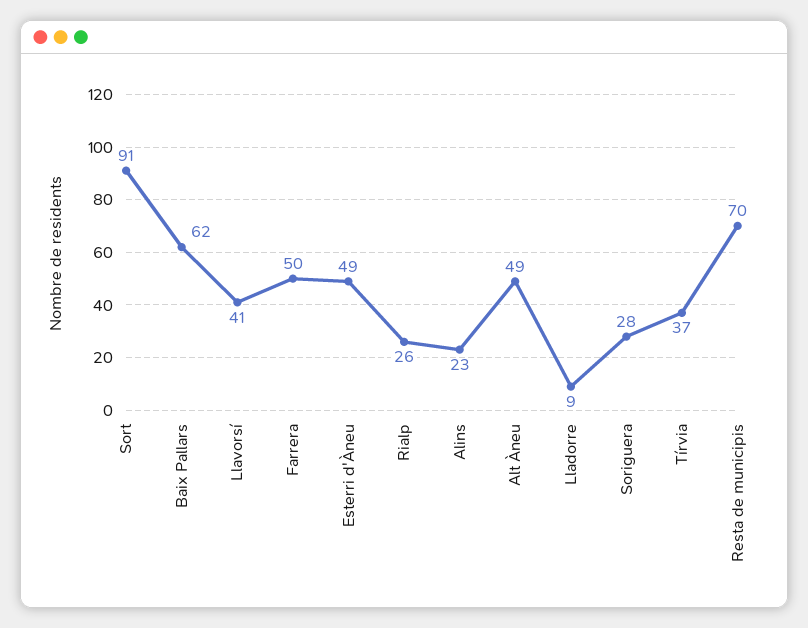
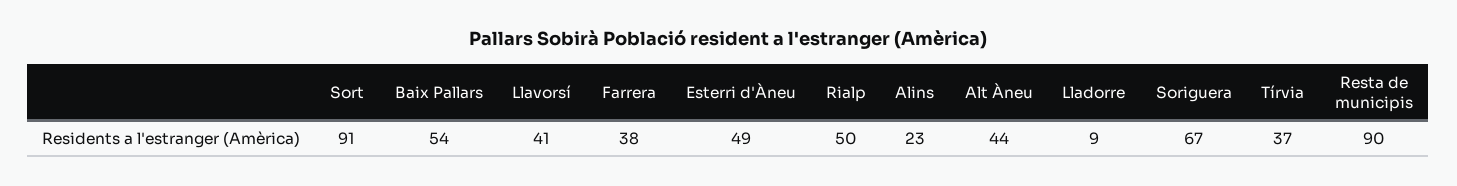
Baix Pallars: 62 -> 54
Farrera: 50 -> 38
Rialp: 26 -> 50
Alt Àneu: 49 -> 44
Soriguera: 28 -> 67
Resta de municipis: 70 -> 90

